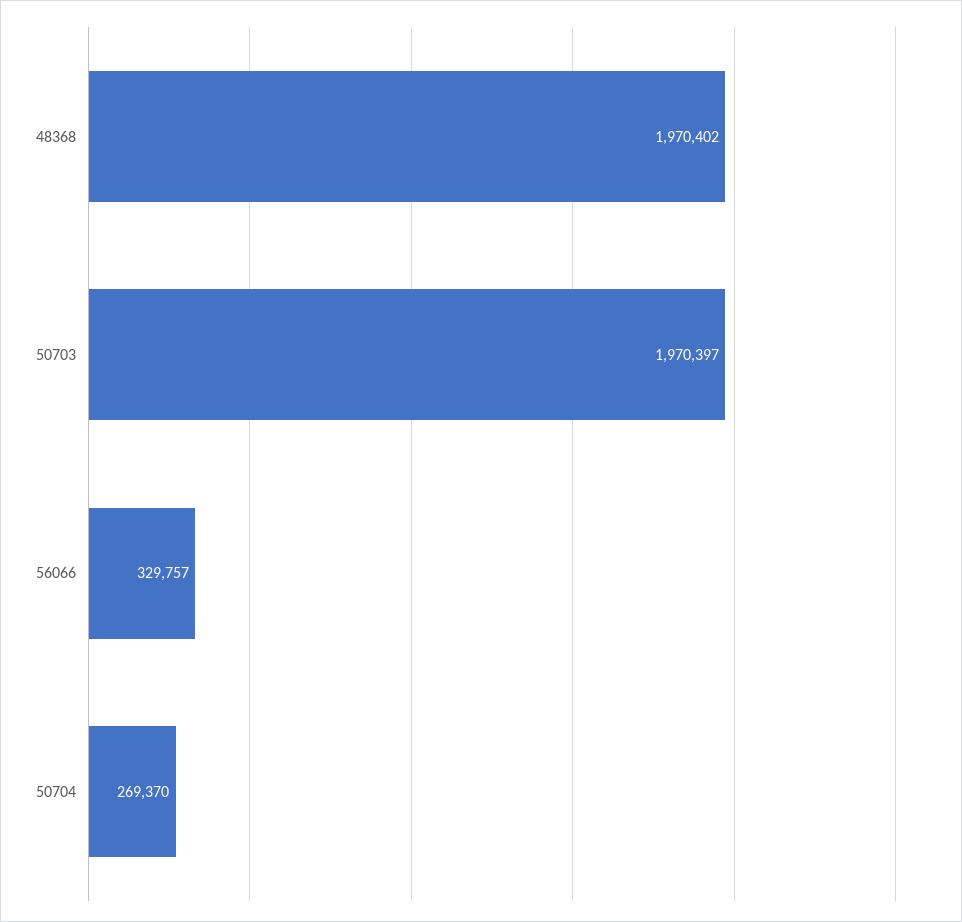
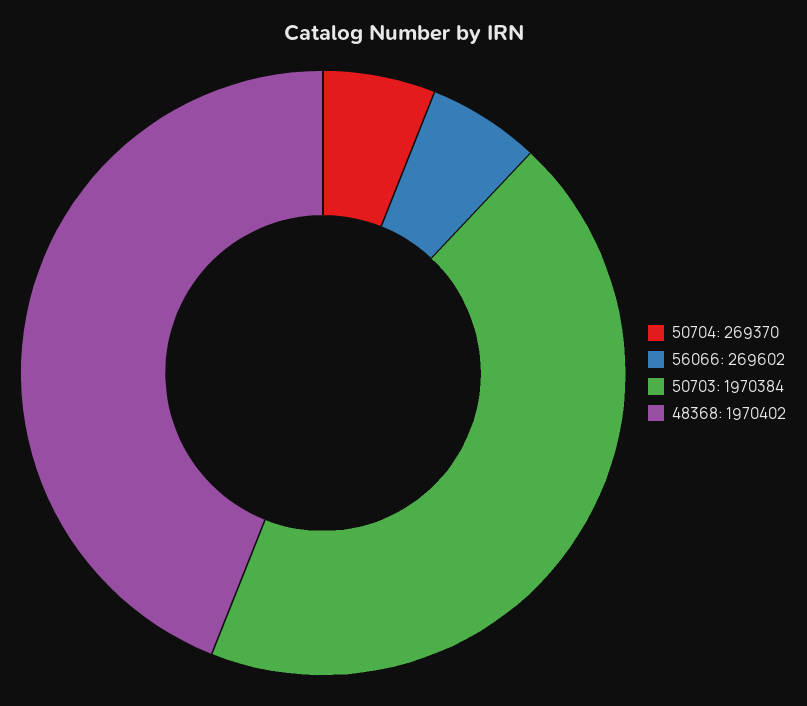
50703: 1970397 -> 1970384
56066: 329757 -> 269602

